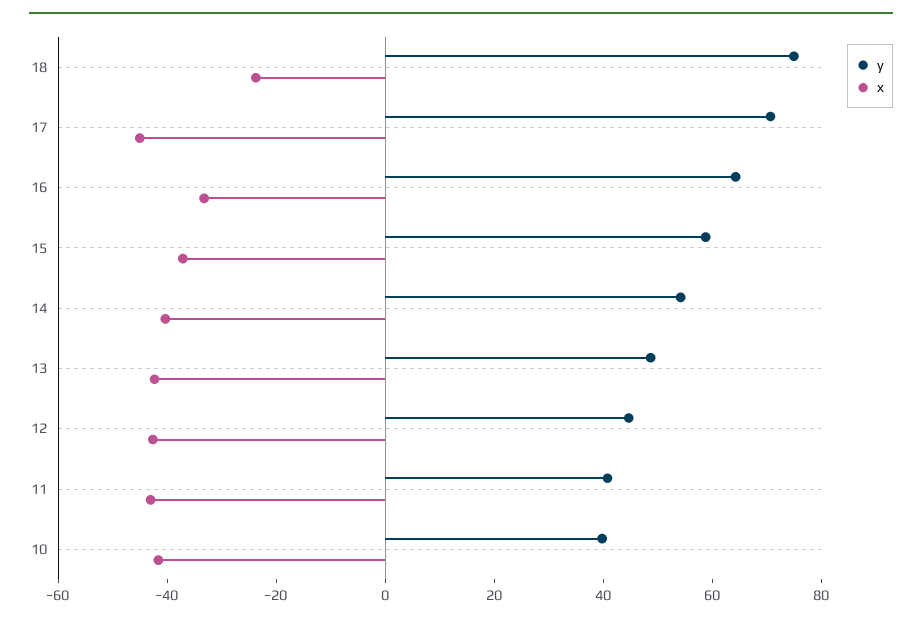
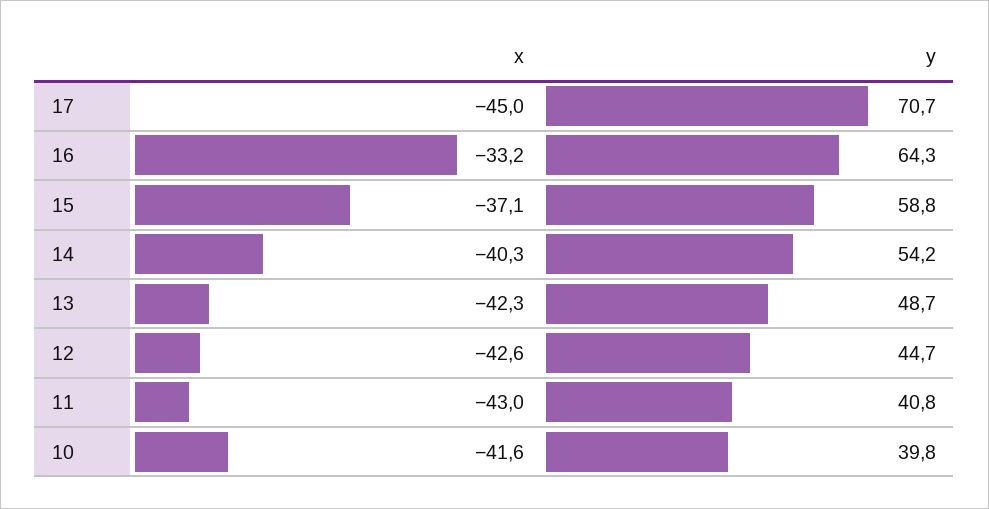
y, 18: 75 -> none
x, 18: -25 -> none

